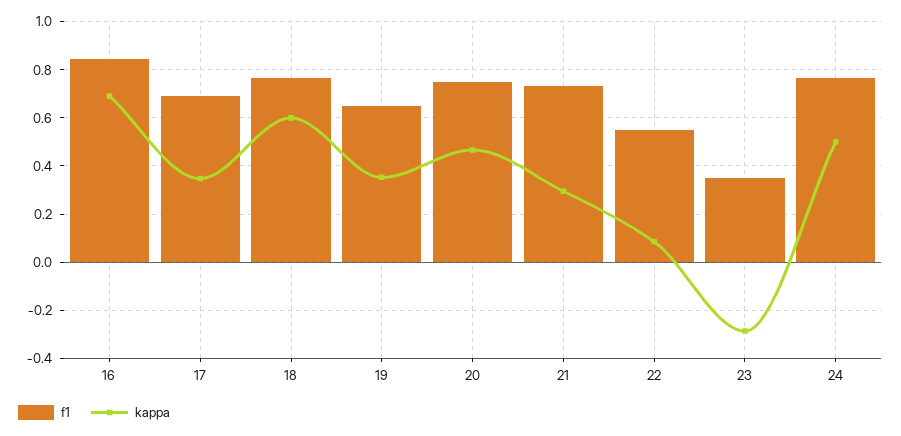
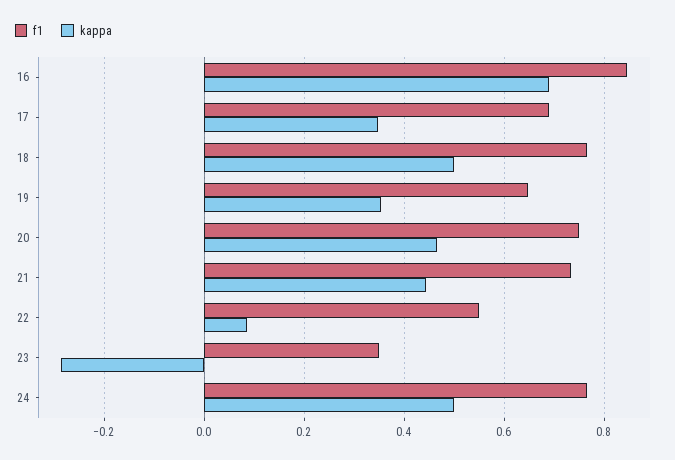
kappa, 18: 0.6 -> 0.5
kappa, 21: 0.3 -> 0.44

